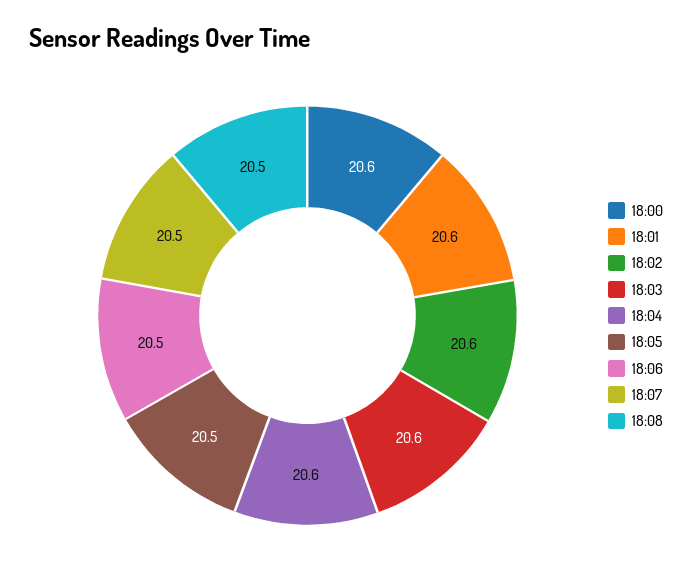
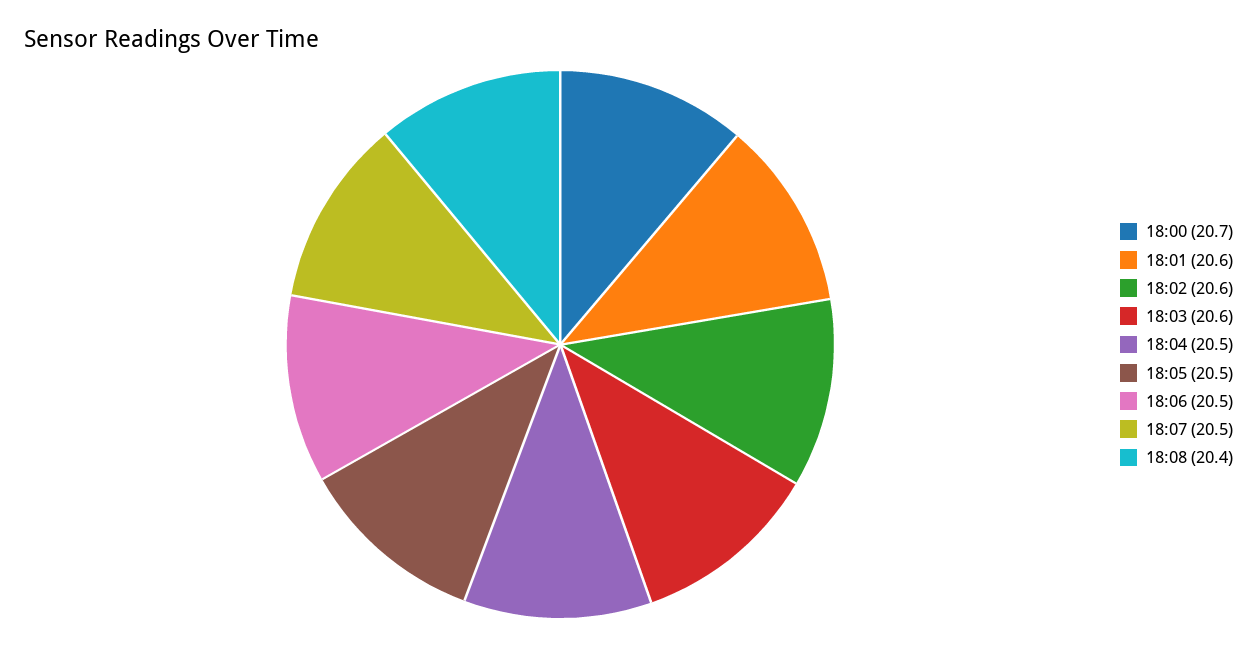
18:00: 20.6 -> 20.7
18:04: 20.6 -> 20.5
18:08: 20.5 -> 20.4

